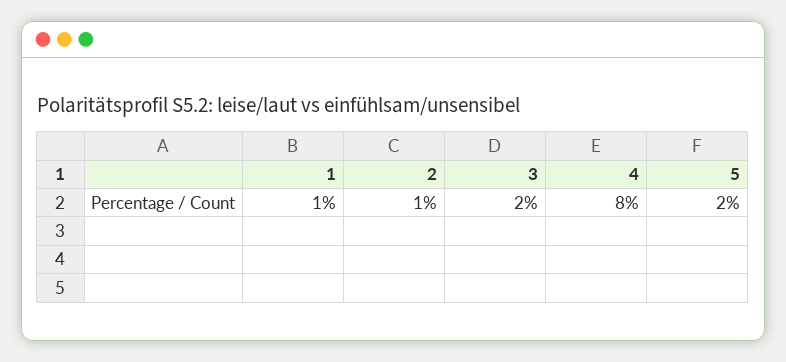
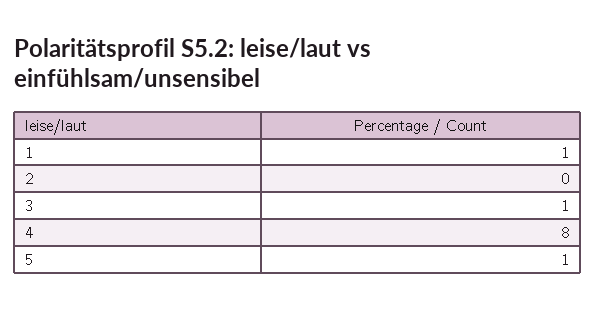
2: 1 -> 0
3: 2 -> 1
5: 2 -> 1

